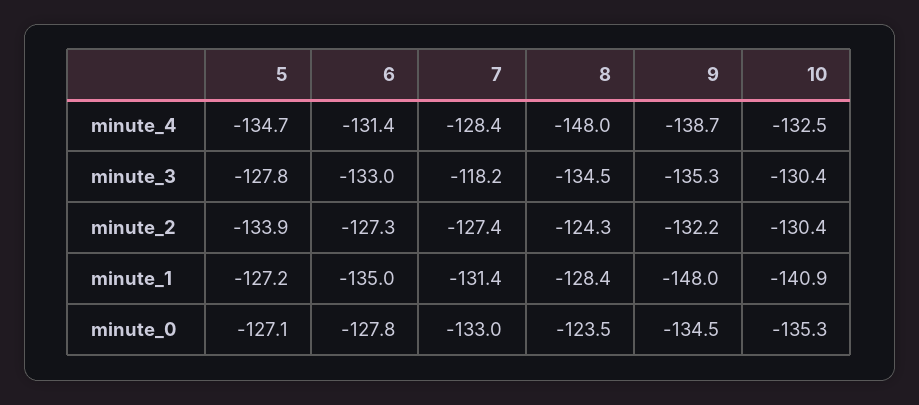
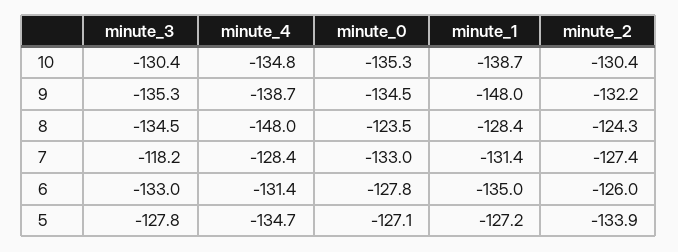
10, minute_4: -132.5 -> -134.8
6, minute_2: -127.3 -> -126
10, minute_1: -140.9 -> -138.7

